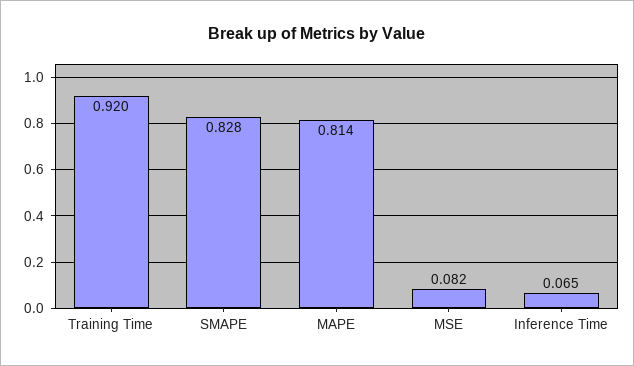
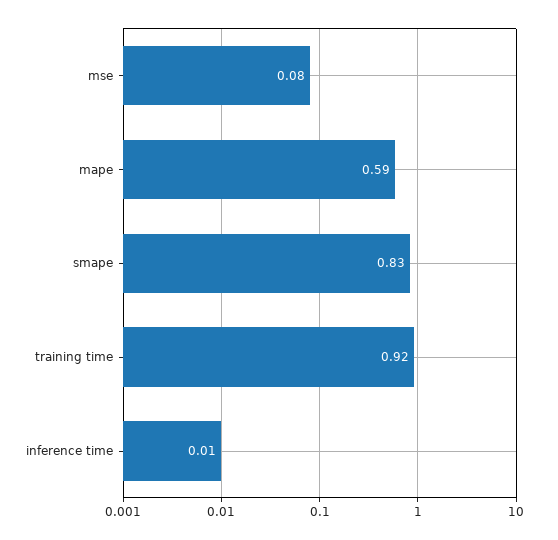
MAPE: 0.814 -> 0.59
Inference Time: 0.065 -> 0.01

